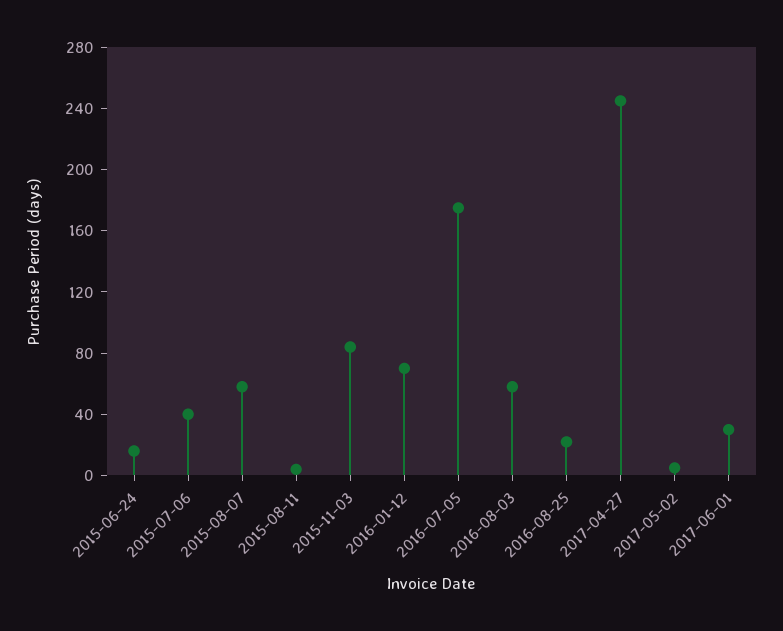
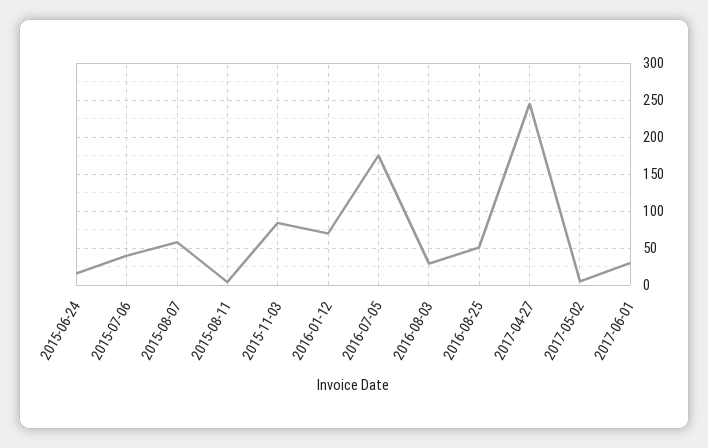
2016-08-03: 60 -> 30
2016-08-25: 20 -> 50

